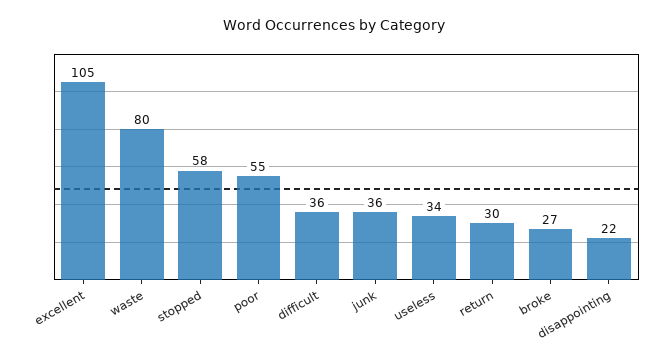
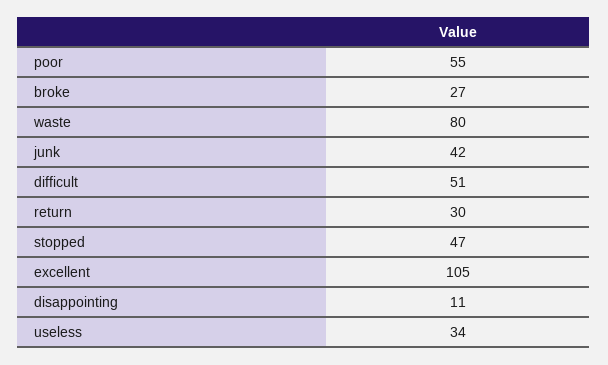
stopped: 58 -> 47
difficult: 36 -> 51
junk: 36 -> 42
disappointing: 22 -> 11

